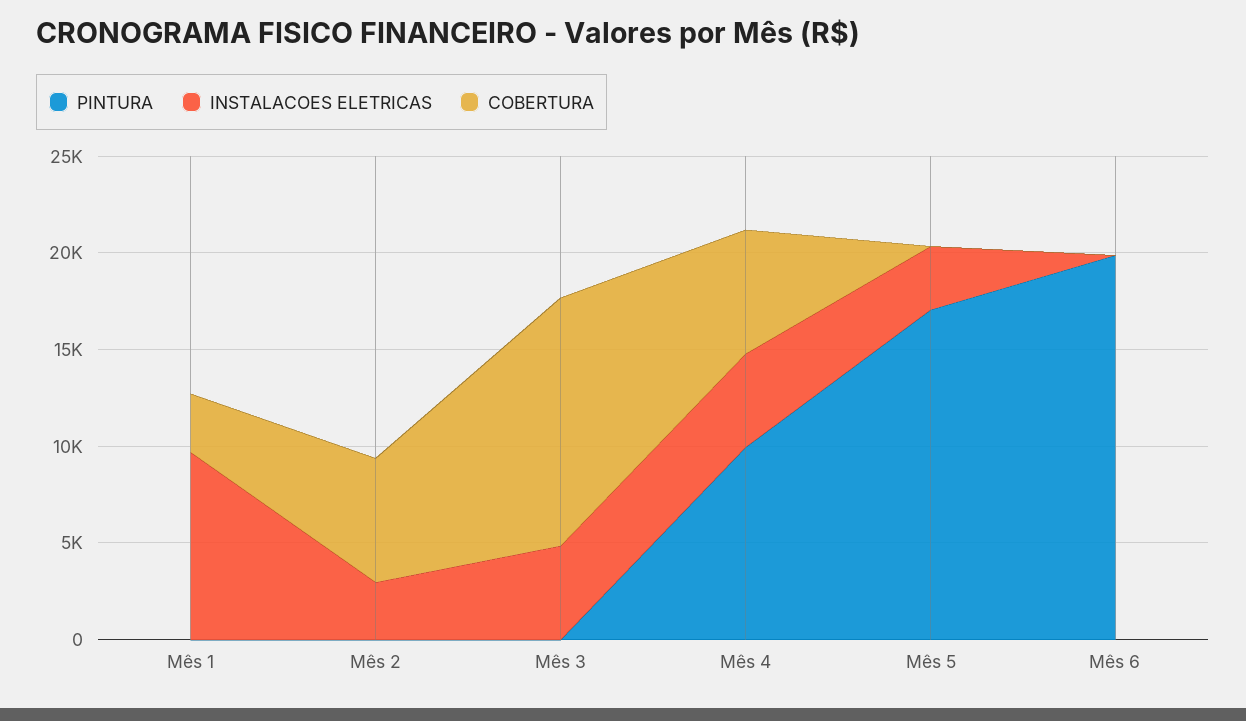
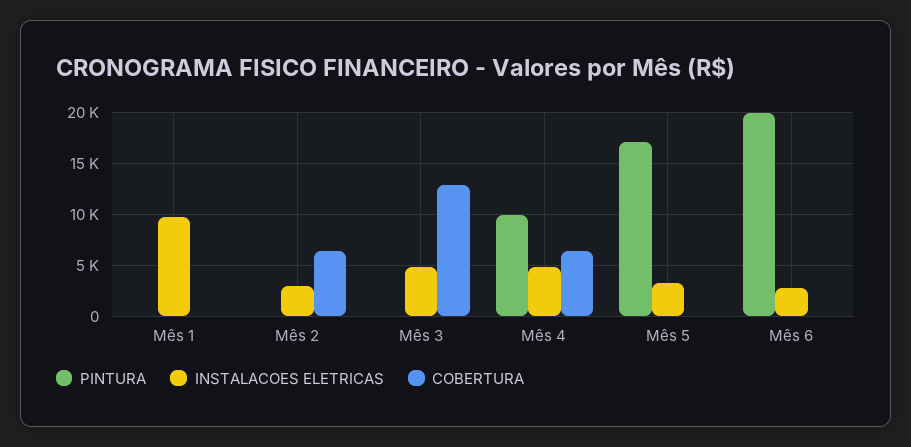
COBERTURA, Mês 1: 3000 -> 0
INSTALACOES ELETRICAS, Mês 6: 0 -> 3000

